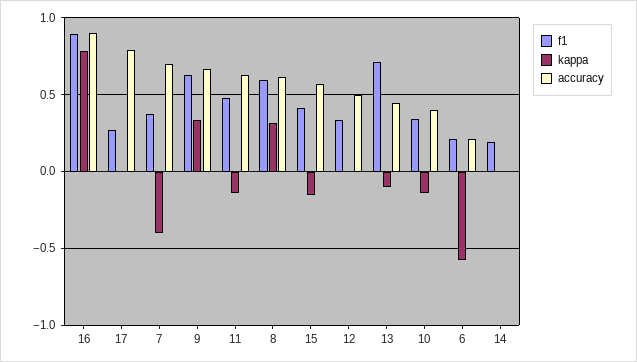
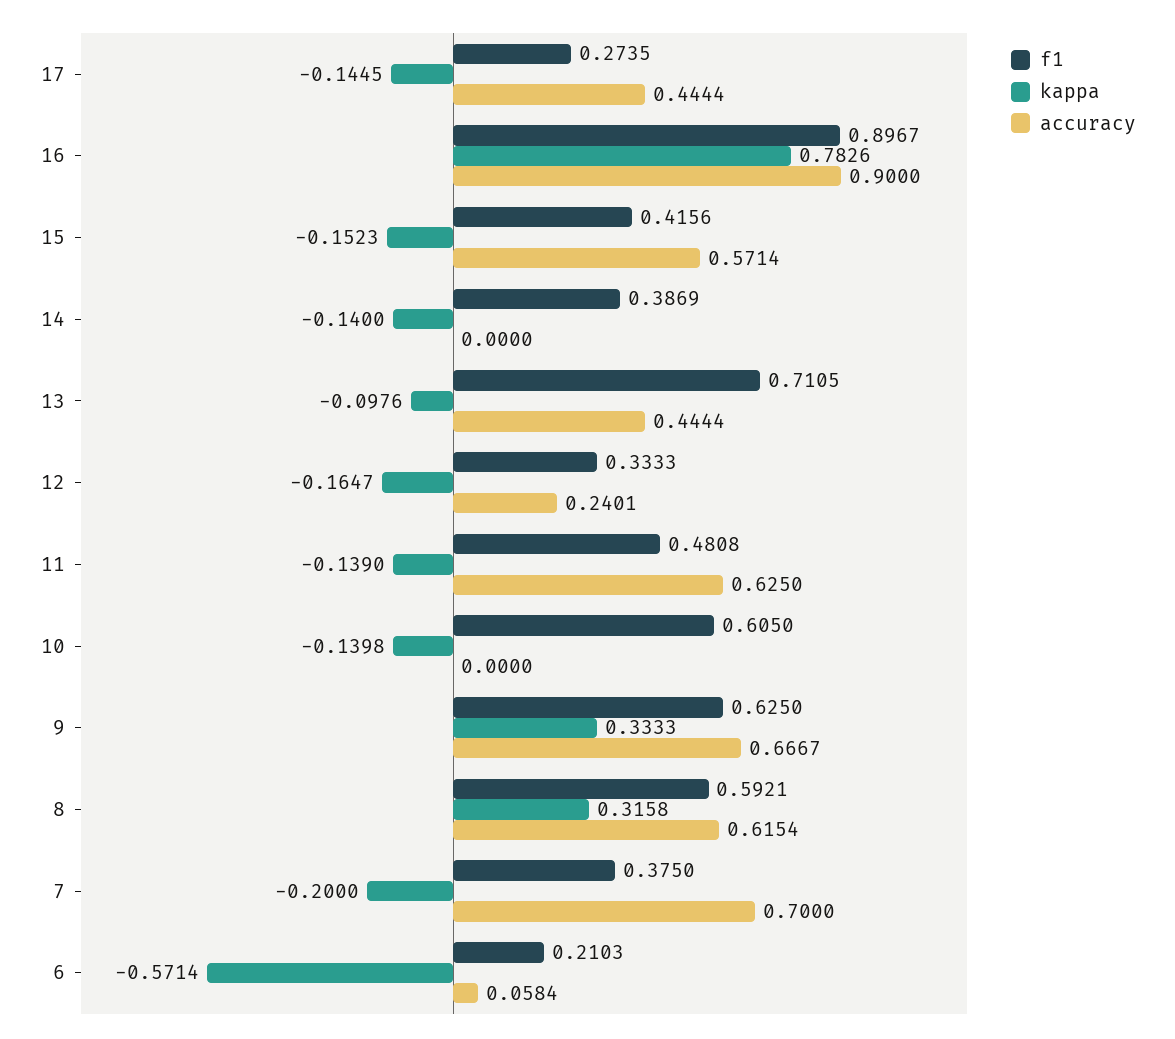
kappa, 17: 0 -> -0.1445
accuracy, 17: 0.8 -> 0.4444
kappa, 7: -0.4 -> -0.2
kappa, 12: 0 -> -0.1647
accuracy, 12: 0.5 -> 0.2401
f1, 10: 0.35 -> 0.605
accuracy, 10: 0.4 -> 0
accuracy, 6: 0.2 -> 0.0584
f1, 14: 0.2 -> 0.3869
kappa, 14: 0 -> -0.14

